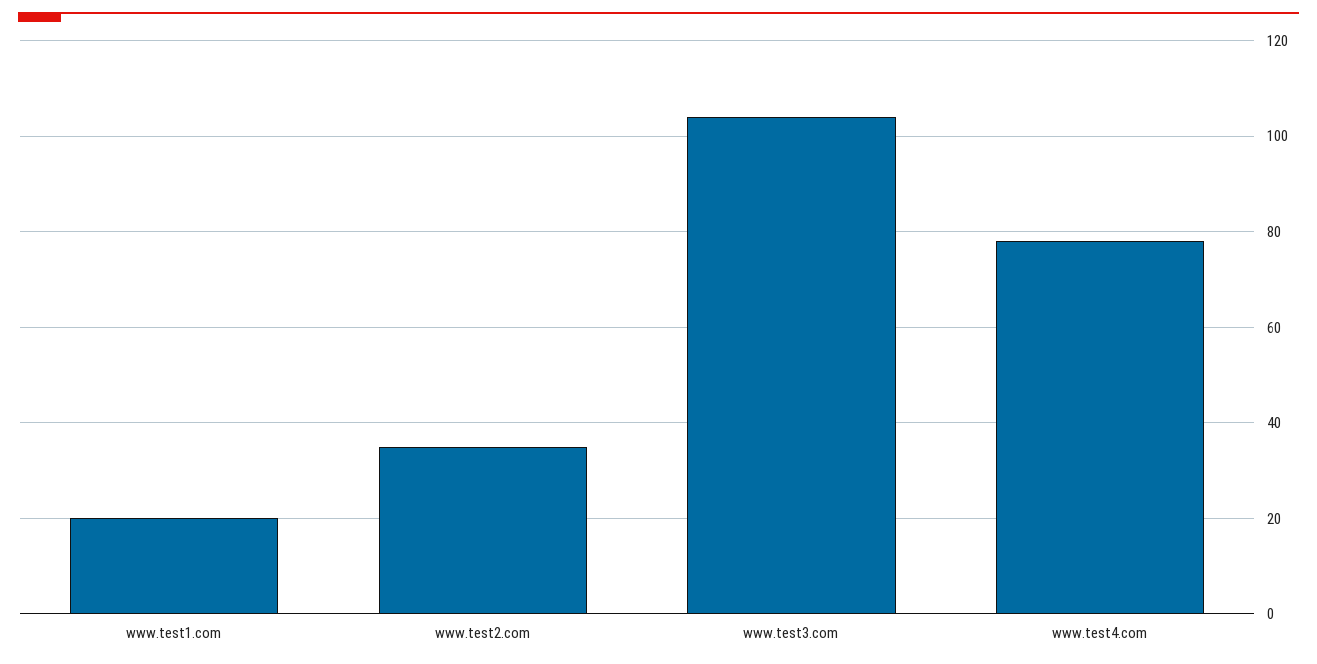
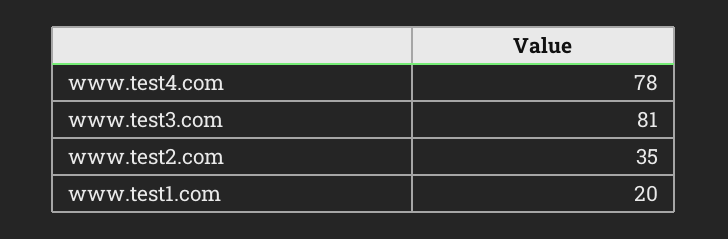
www.test3.com: 105 -> 81

